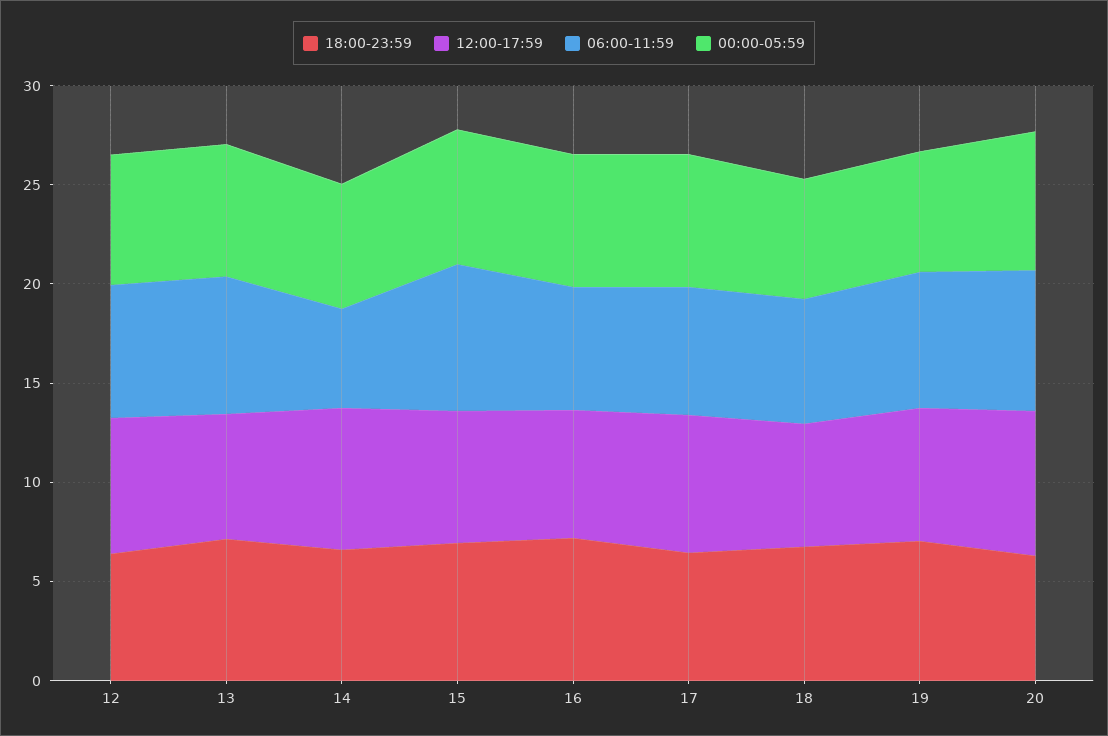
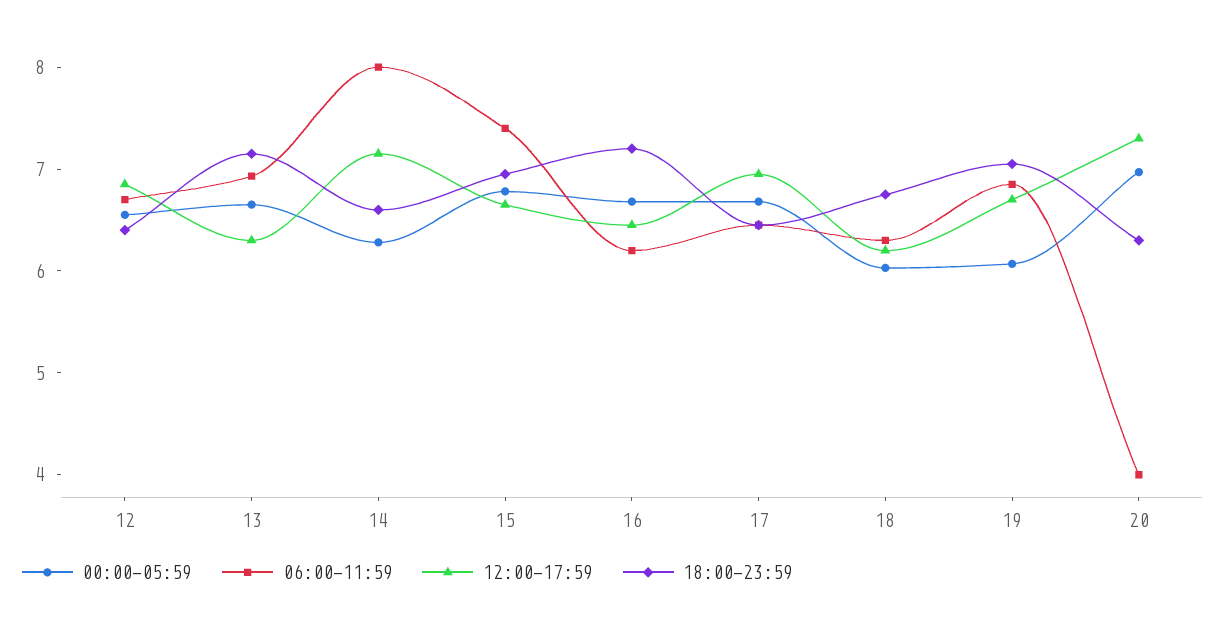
06:00-11:59, 14: 5 -> 8
06:00-11:59, 20: 7 -> 4

